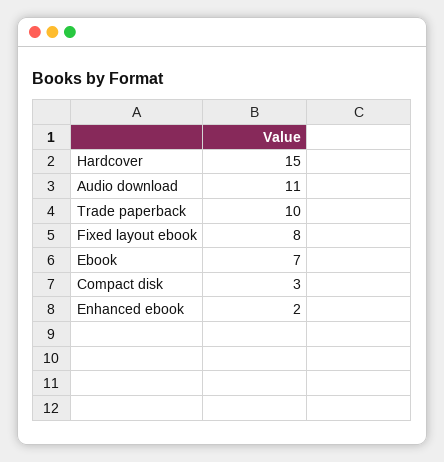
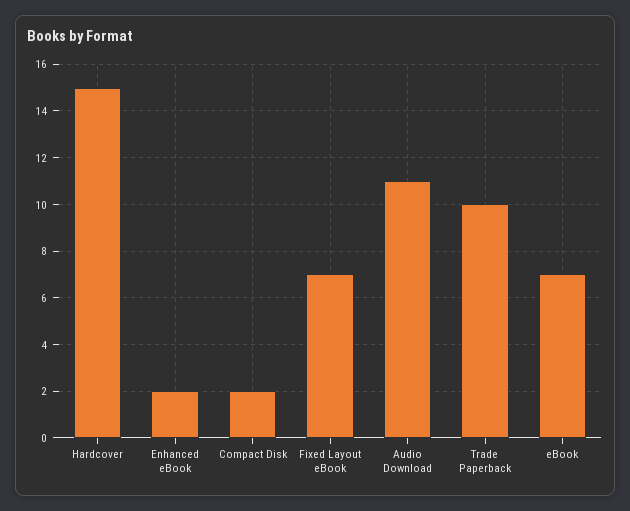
Fixed layout ebook: 8 -> 7
Compact disk: 3 -> 2

